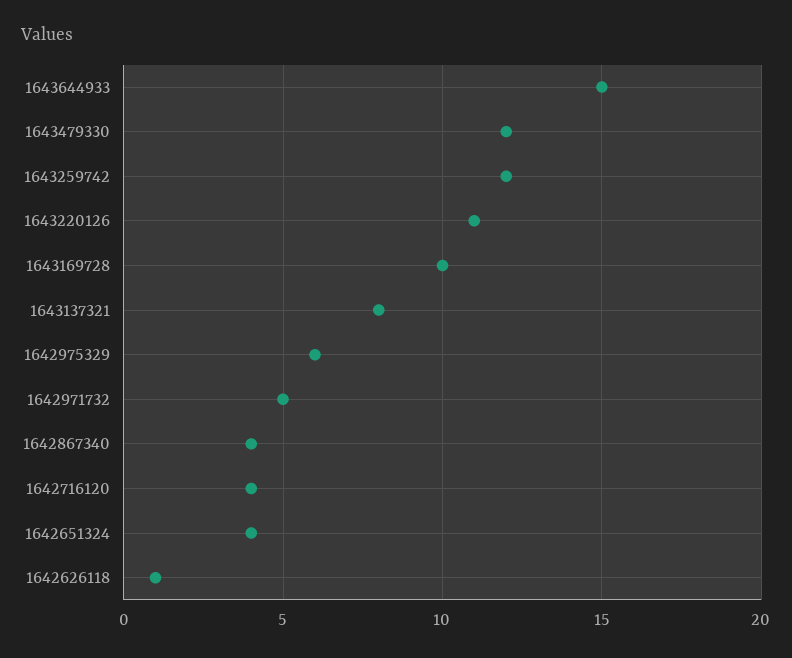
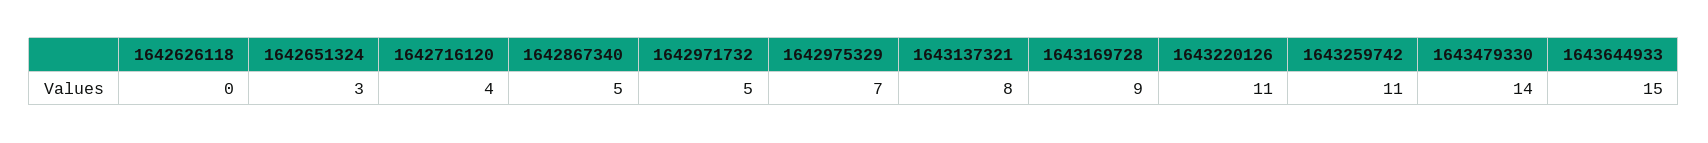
1643479330: 12 -> 14
1643259742: 12 -> 11
1643169728: 10 -> 9
1642975329: 6 -> 7
1642867340: 4 -> 5
1642651324: 4 -> 3
1642626118: 1 -> 0

